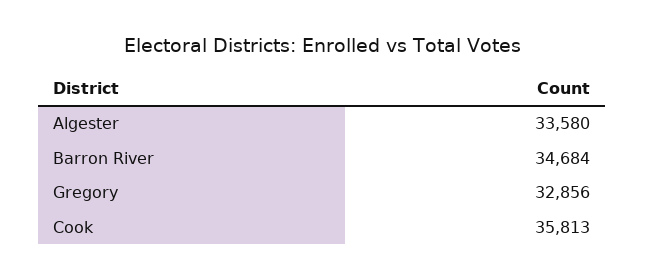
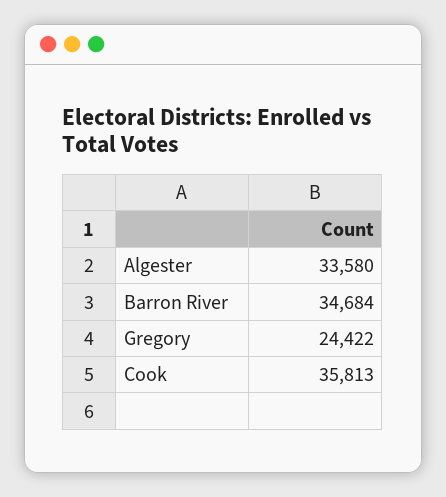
Gregory: 32856 -> 24422

